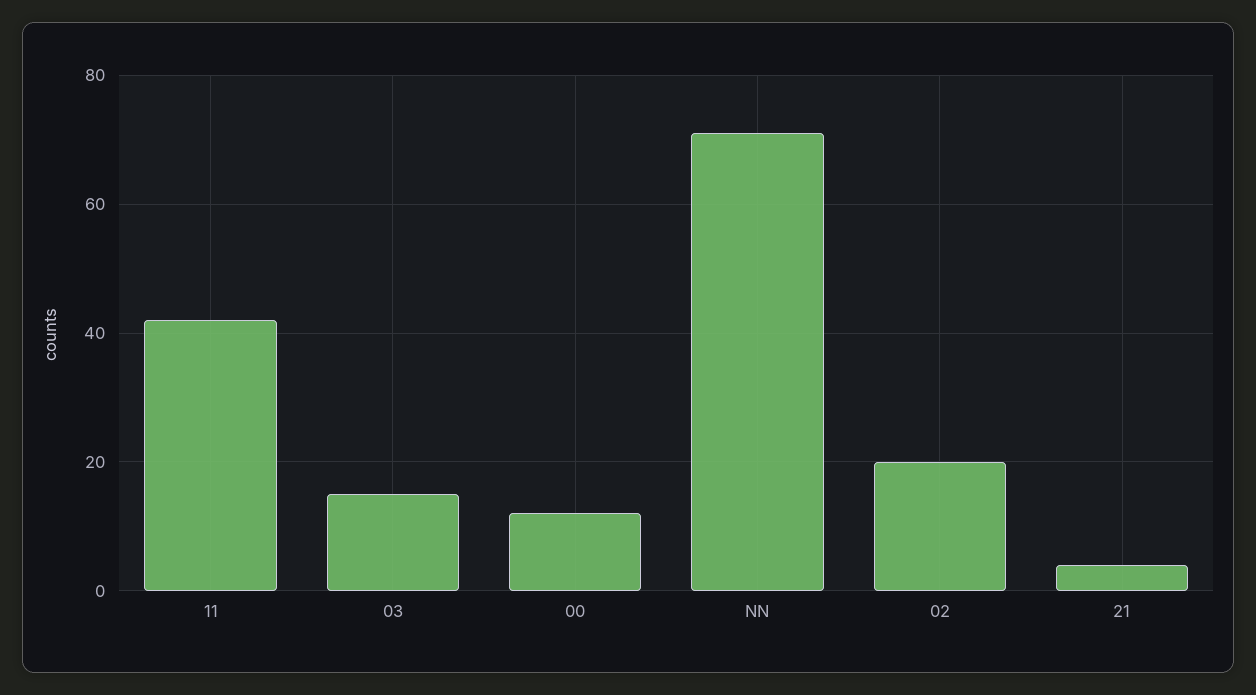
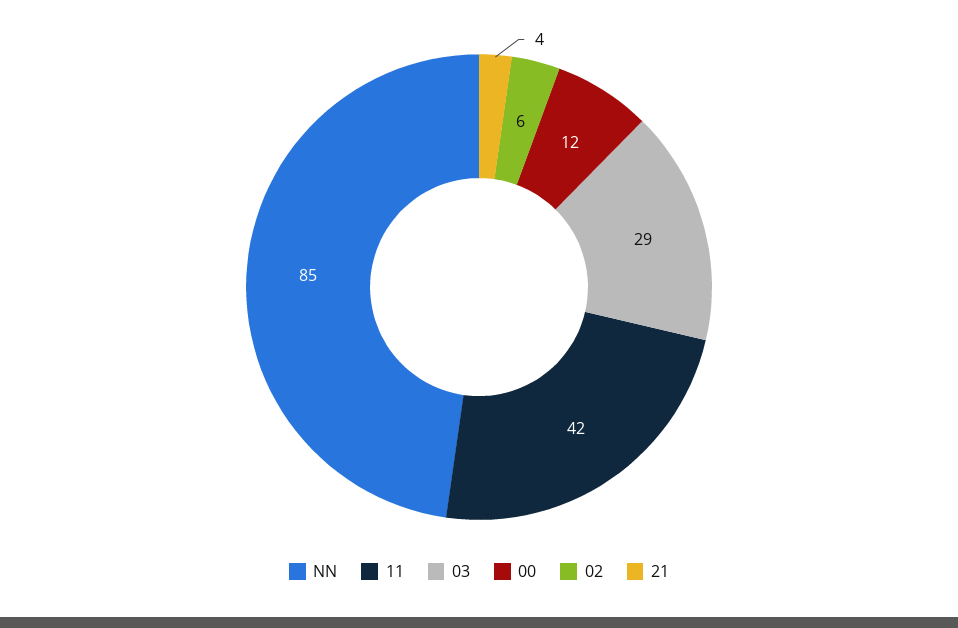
03: 15 -> 29
NN: 70 -> 85
02: 20 -> 6

